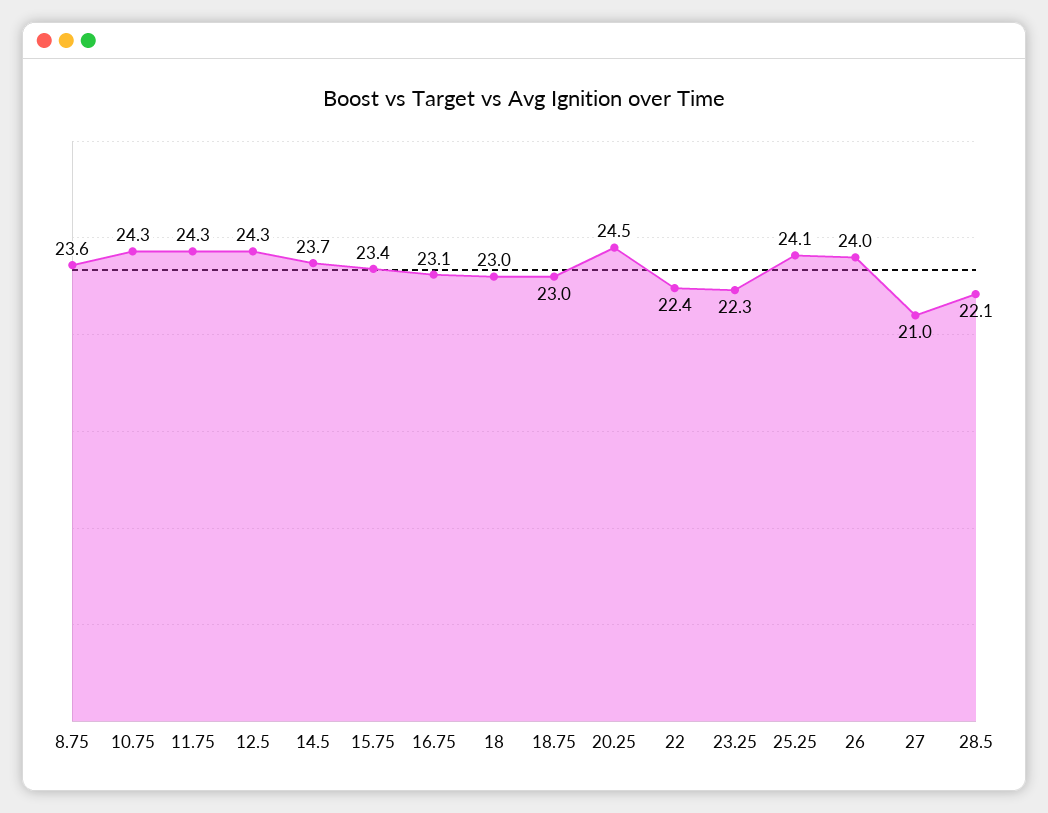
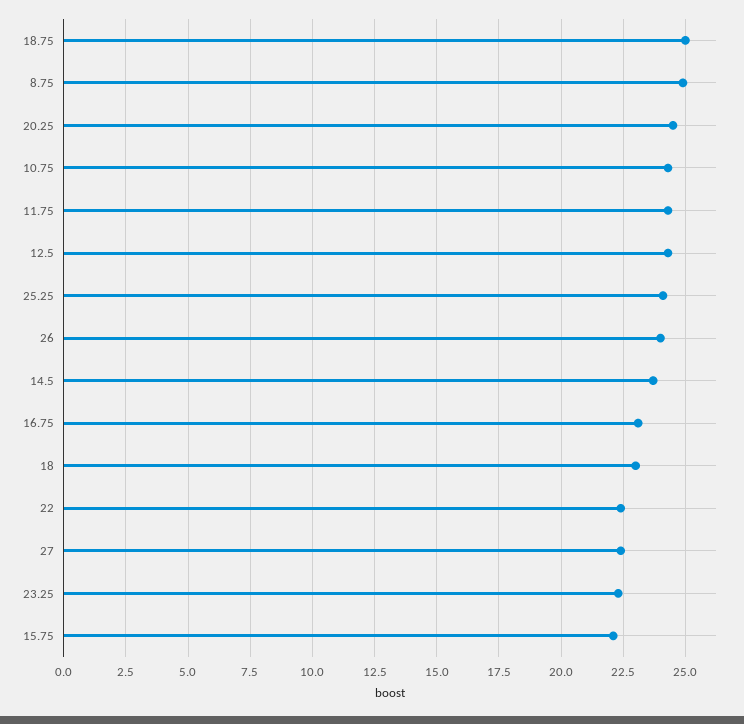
8.75: 23.6 -> 25
15.75: 23.4 -> 22
18.75: 23 -> 25
27: 21 -> 22.5
28.5: 22.1 -> none

